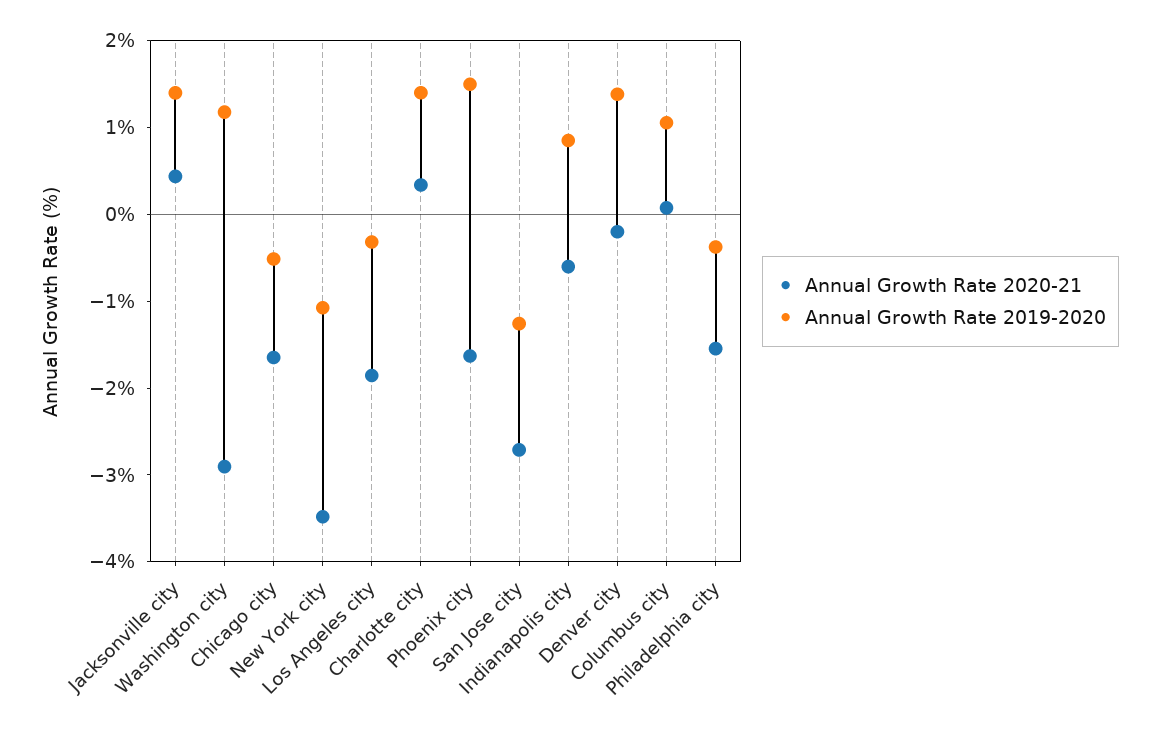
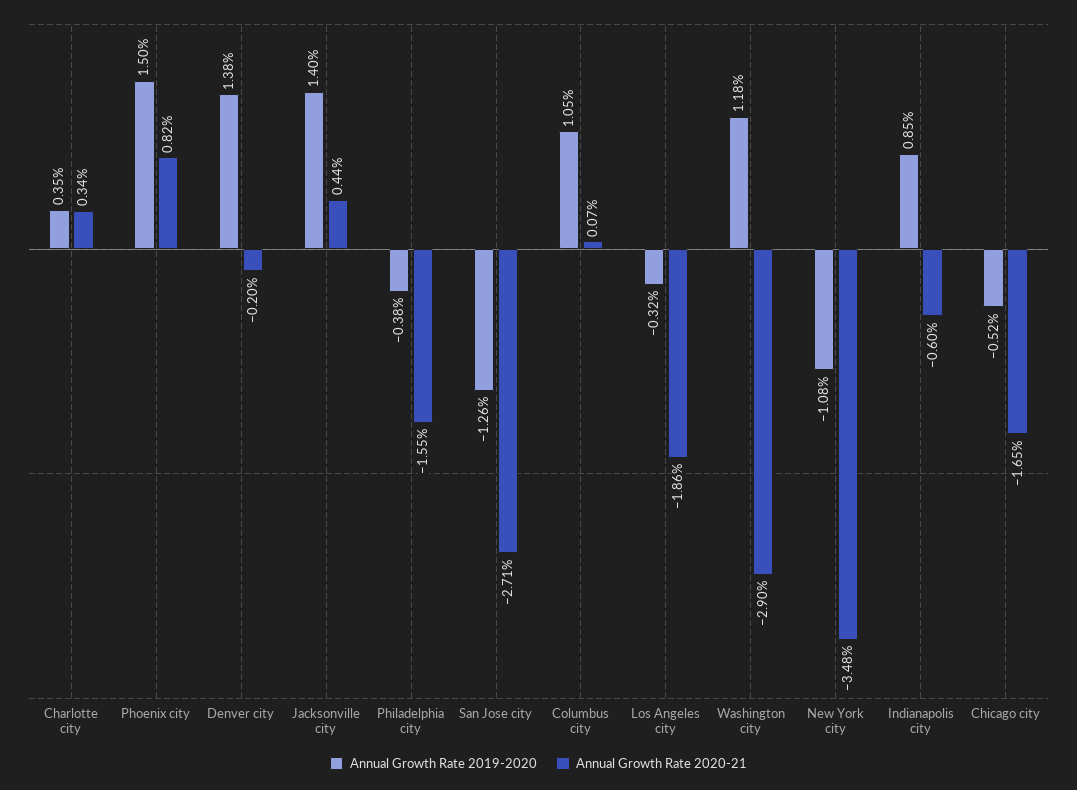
Annual Growth Rate 2019-2020, Charlotte city: 1.4 -> 0.35
Annual Growth Rate 2020-21, Phoenix city: -1.6 -> 0.82

